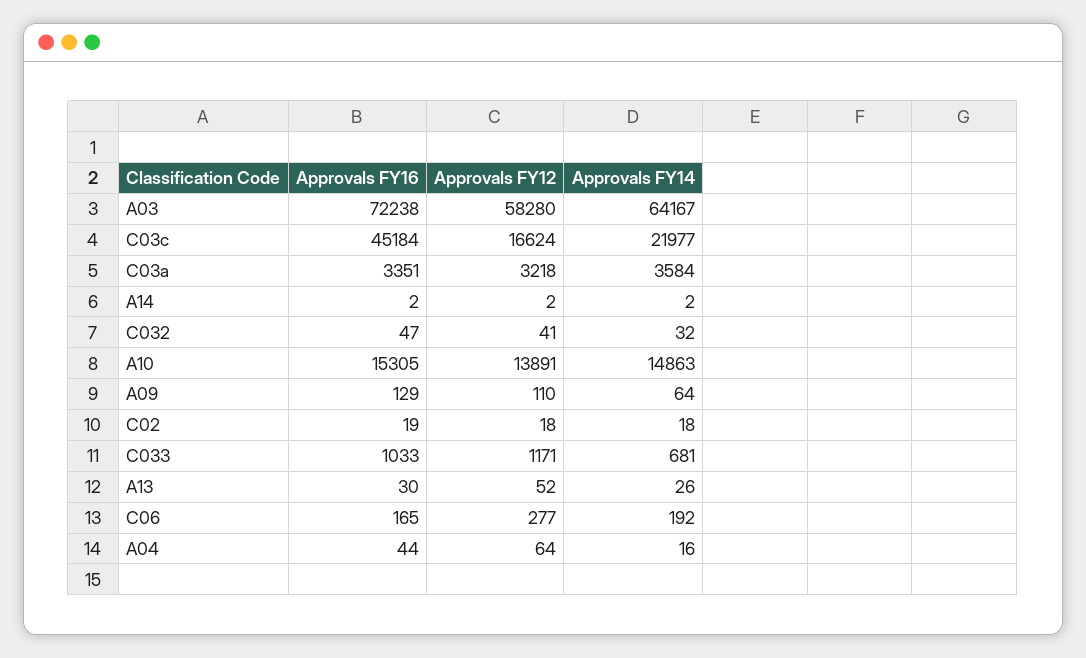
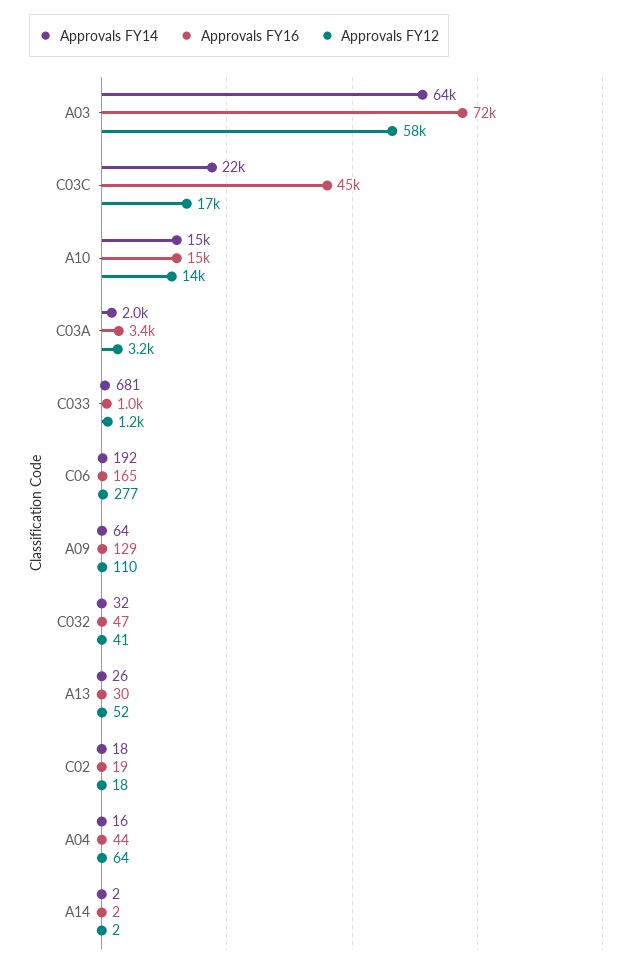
Approvals FY14, C03a: 3584 -> 2000

